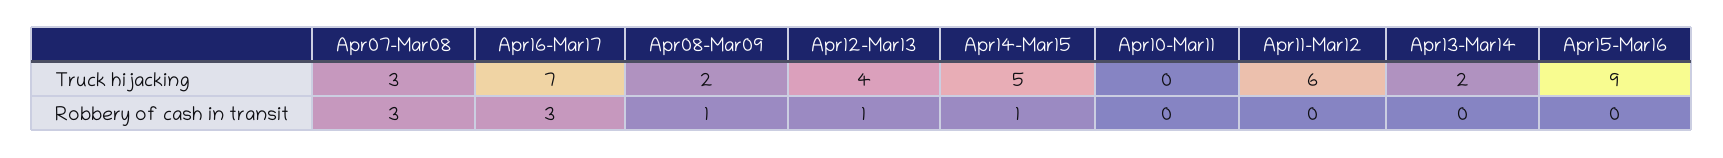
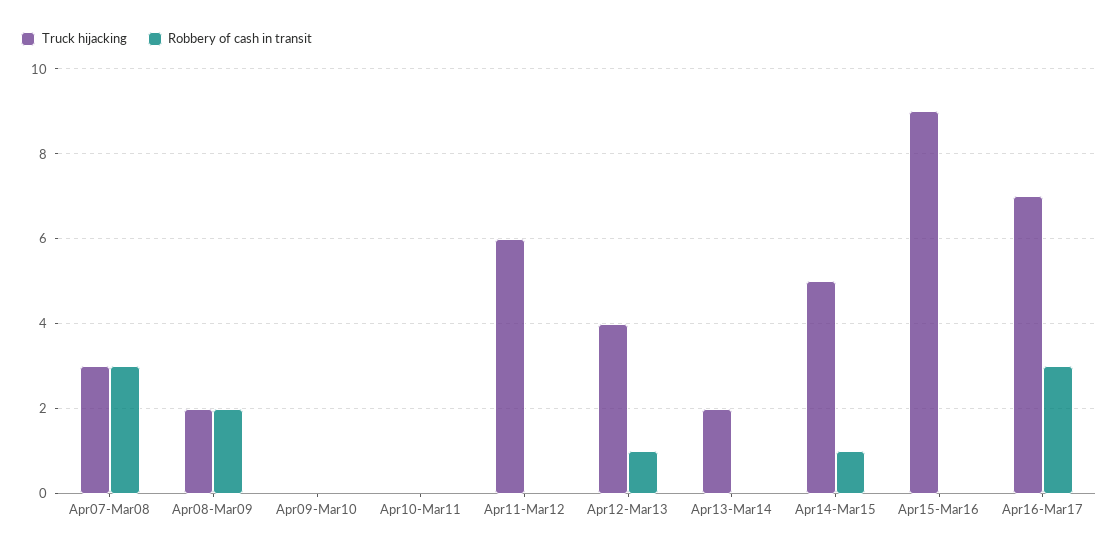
Robbery of cash in transit, Apr08-Mar09: 1 -> 2
Truck hijacking, Apr09-Mar10: none -> 0
Robbery of cash in transit, Apr09-Mar10: none -> 0

